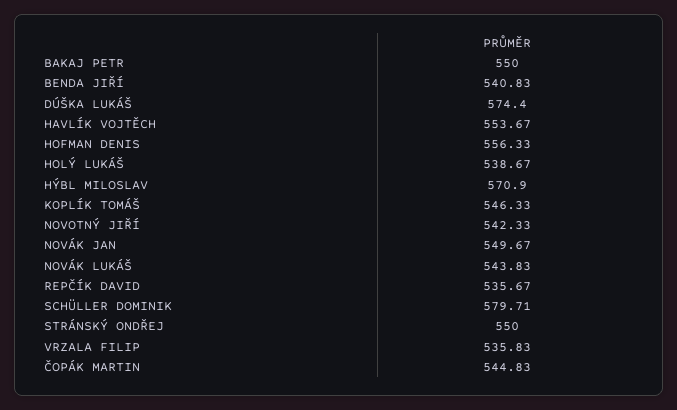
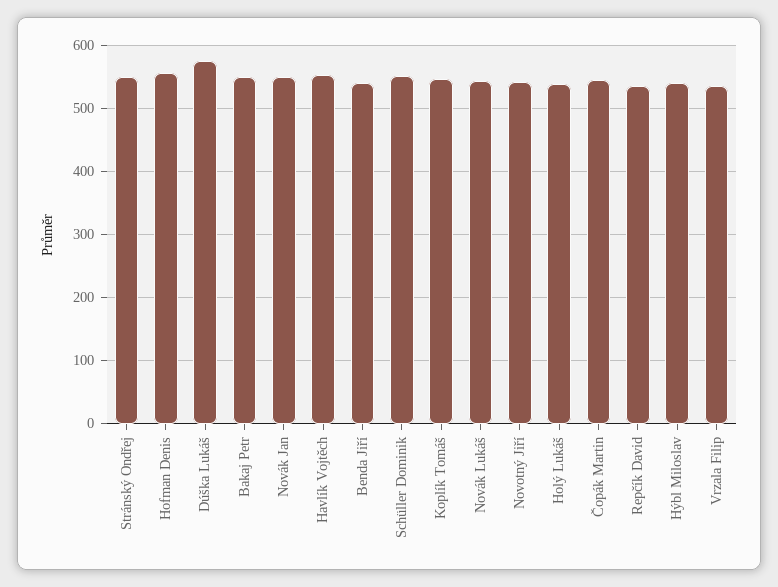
HÝBL MILOSLAV: 570.9 -> 540
SCHÜLLER DOMINIK: 579.71 -> 550

